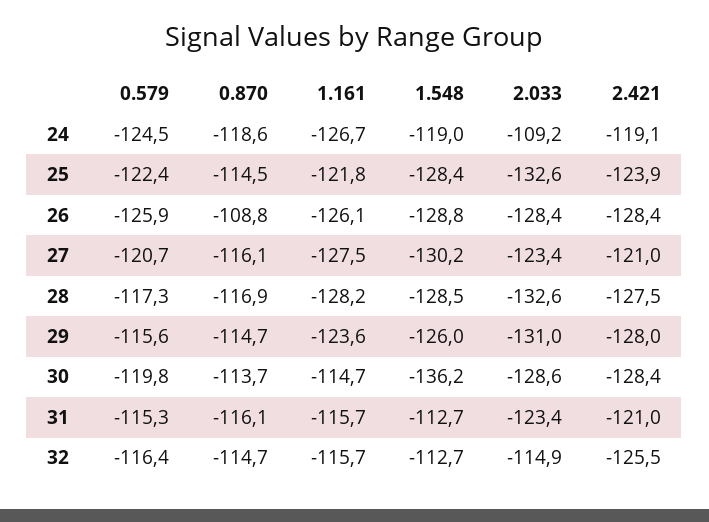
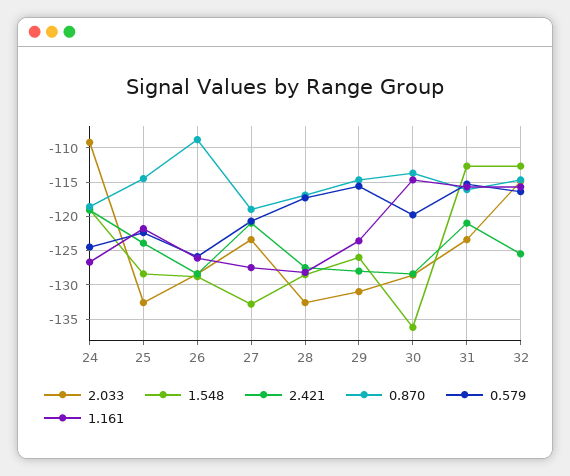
0.870, 27: -116.1 -> -119
1.548, 27: -130.2 -> -133

